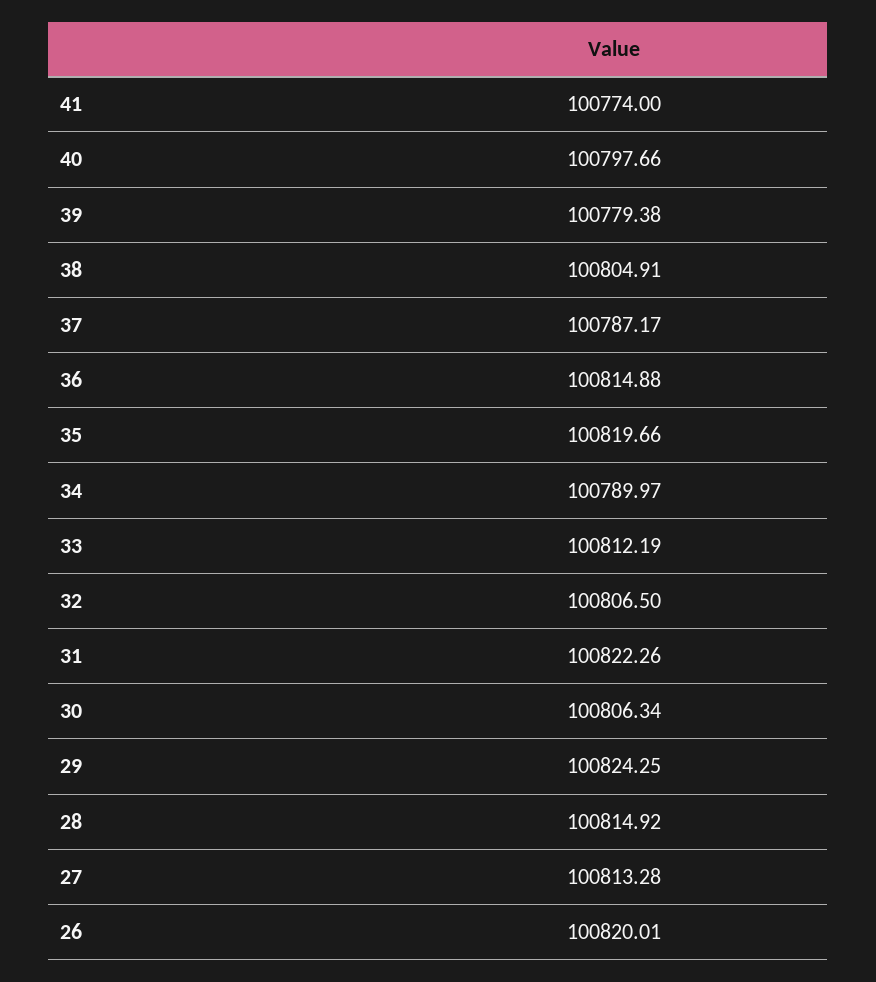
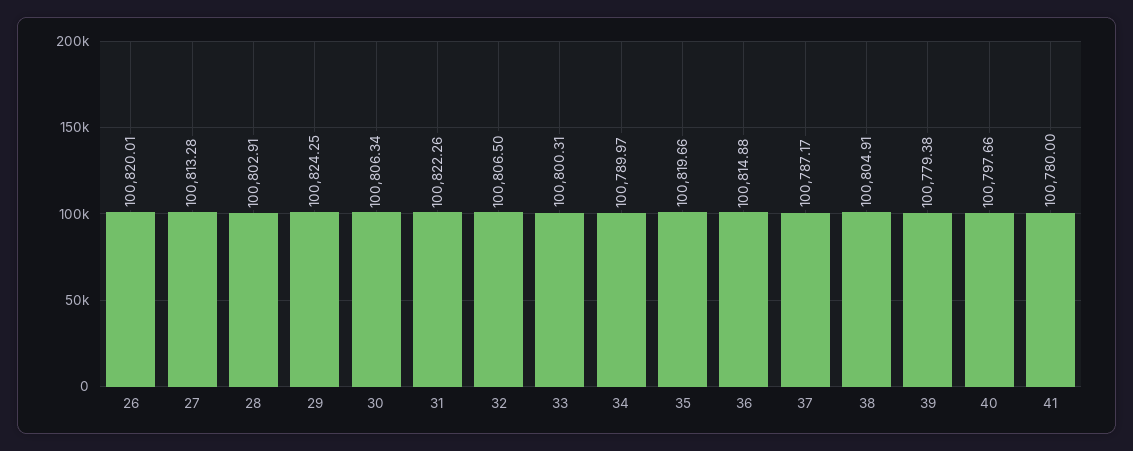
41: 100774 -> 100780
33: 100812.19 -> 100800.31
28: 100814.92 -> 100802.91

